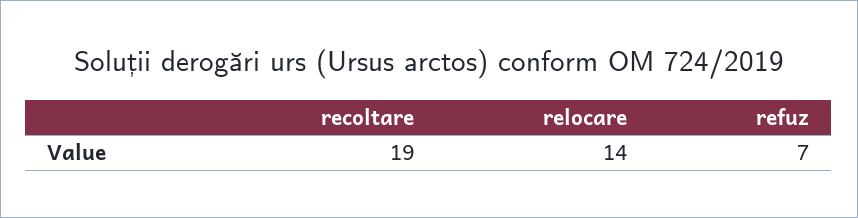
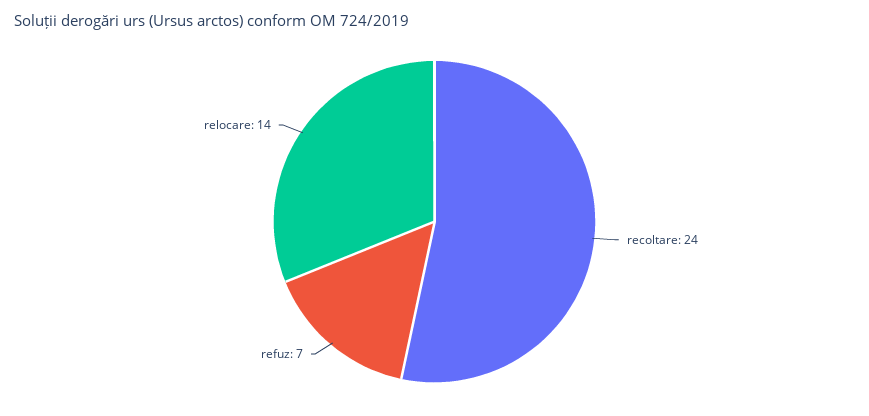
recoltare: 19 -> 24

